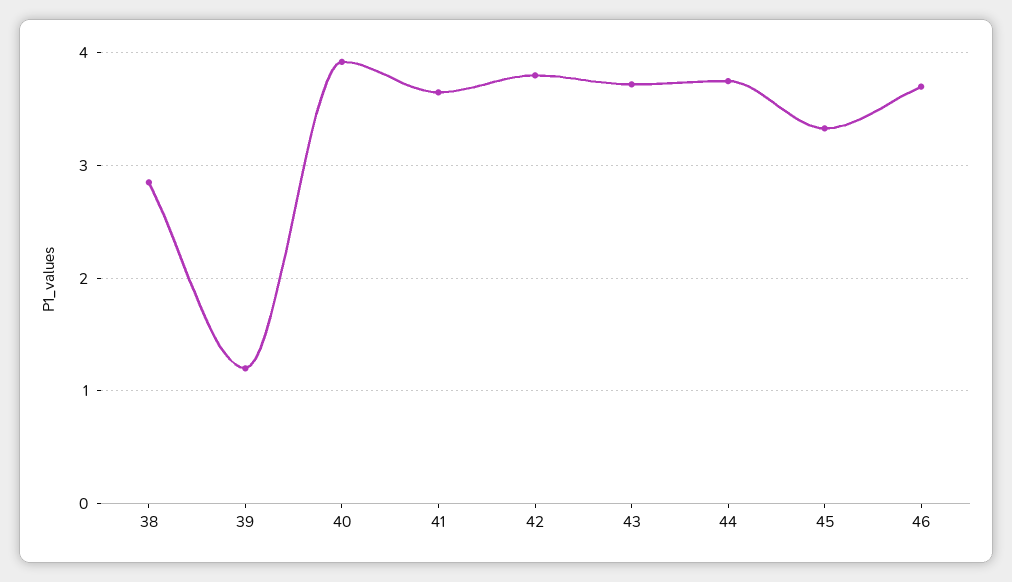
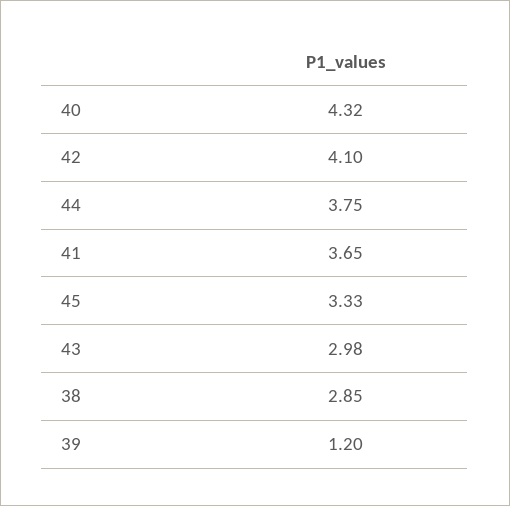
40: 3.9 -> 4.32
42: 3.8 -> 4.1
43: 3.7 -> 2.98
46: 3.7 -> none

